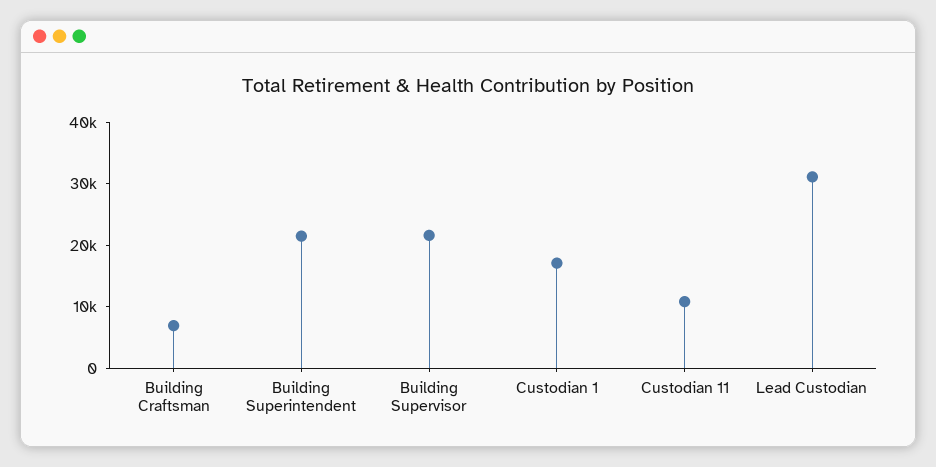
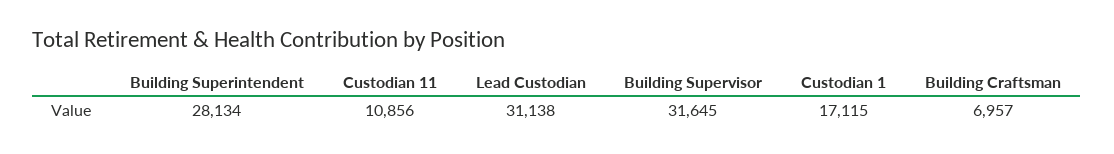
Building Superintendent: 22000 -> 28134
Building Supervisor: 22000 -> 31645

